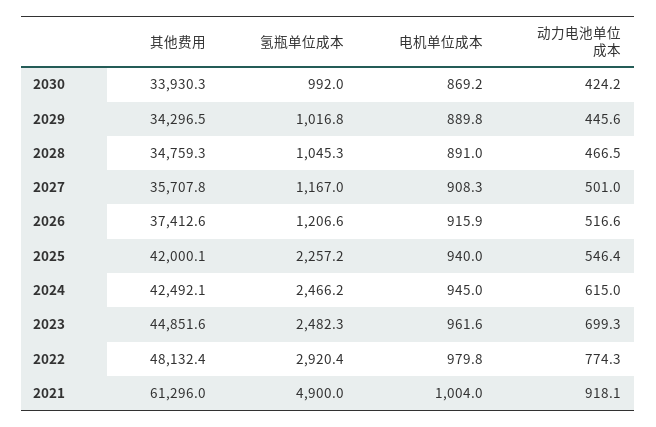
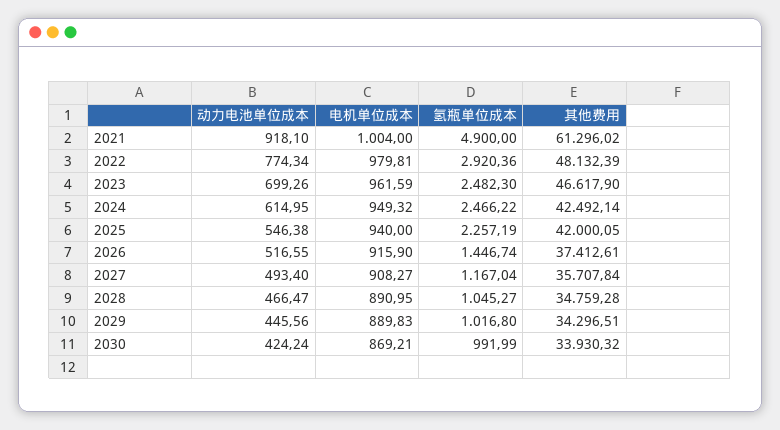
动力电池单位成本, 2027: 501 -> 493.4
氢瓶单位成本, 2026: 1206.6 -> 1446.74
电机单位成本, 2024: 945 -> 949.32
其他费用, 2023: 44851.6 -> 46617.9

